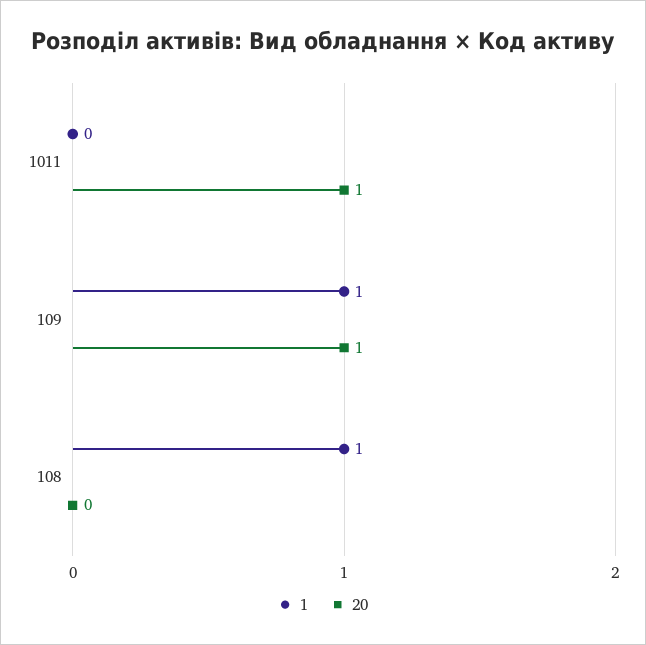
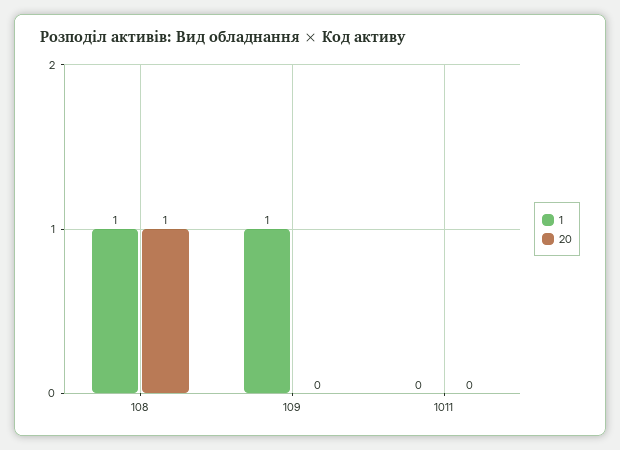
20, 1011: 1 -> 0
20, 109: 1 -> 0
20, 108: 0 -> 1

